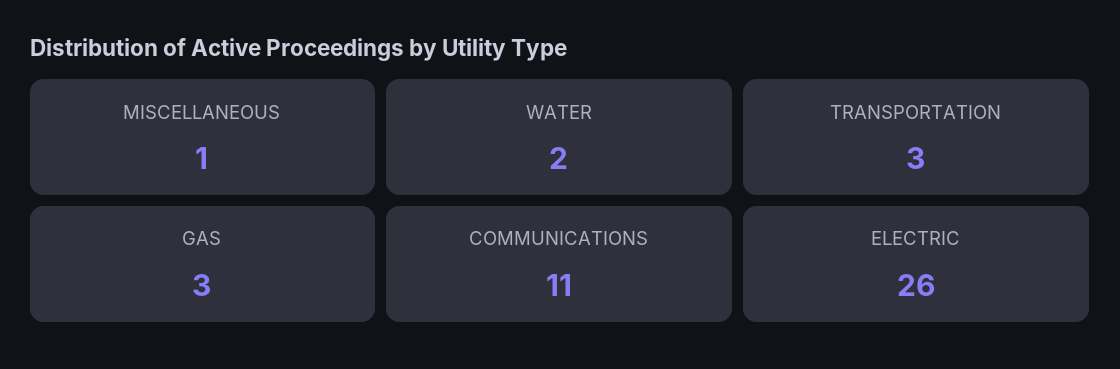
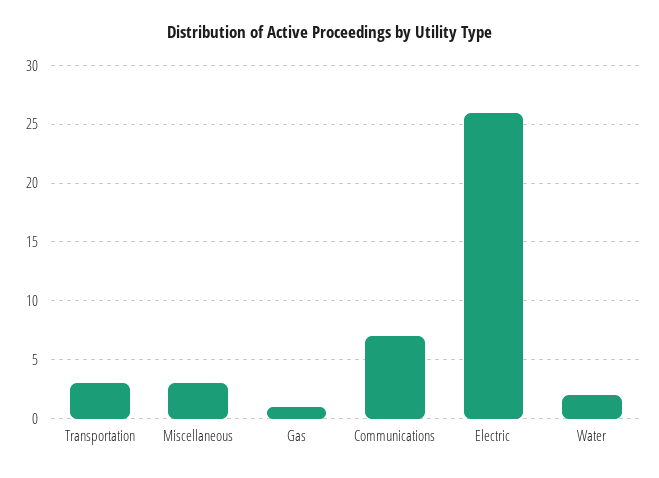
MISCELLANEOUS: 1 -> 3
GAS: 3 -> 1
COMMUNICATIONS: 11 -> 7

